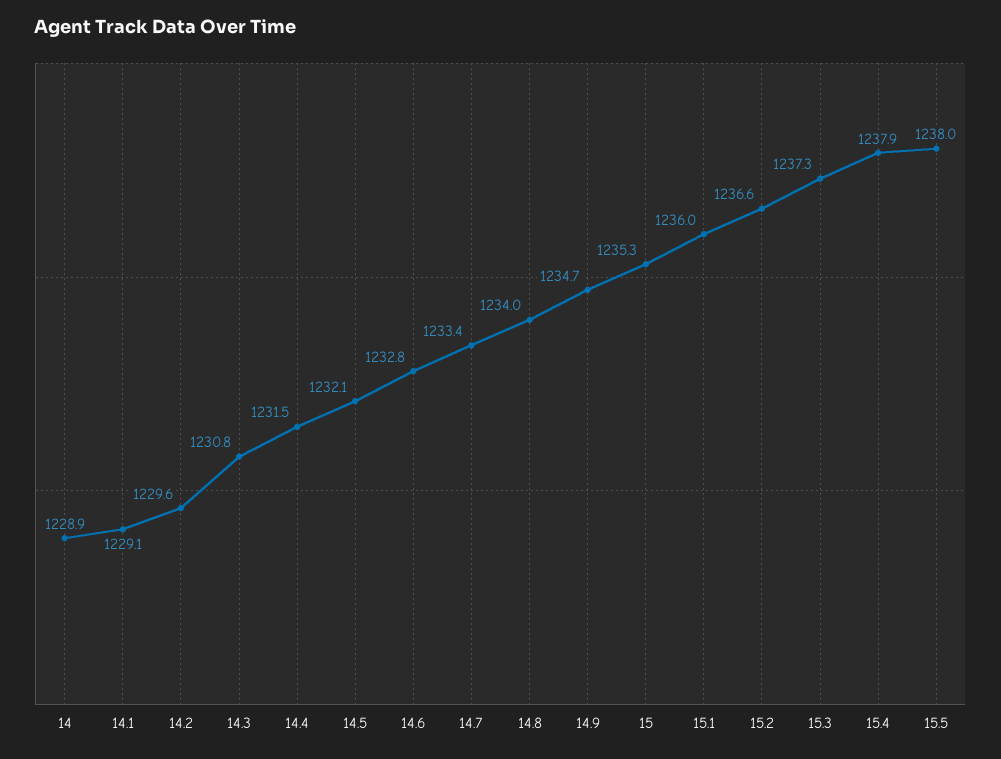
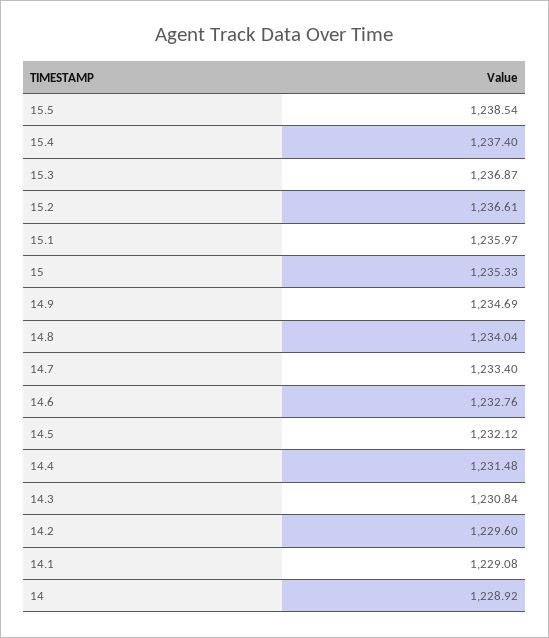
15.3: 1237.3 -> 1236.87
15.4: 1237.9 -> 1237.4
15.5: 1238 -> 1238.54

